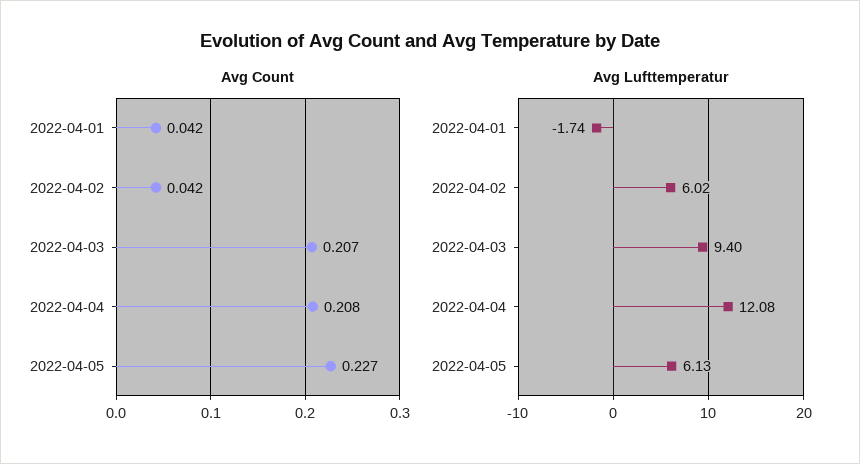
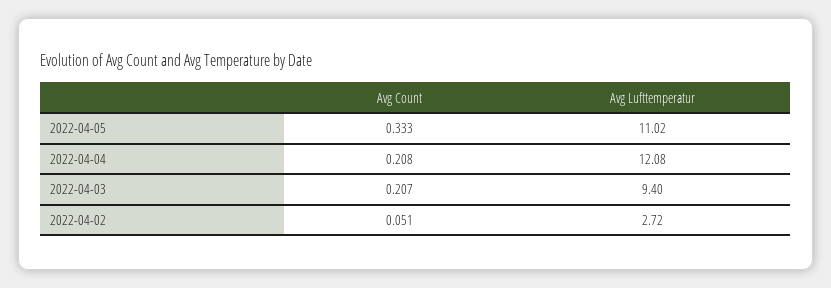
Avg Count, 2022-04-01: 0.042 -> none
Avg Count, 2022-04-02: 0.042 -> 0.051
Avg Count, 2022-04-05: 0.227 -> 0.333
Avg Lufttemperatur, 2022-04-01: -1.74 -> none
Avg Lufttemperatur, 2022-04-02: 6.02 -> 2.72
Avg Lufttemperatur, 2022-04-05: 6.13 -> 11.02

